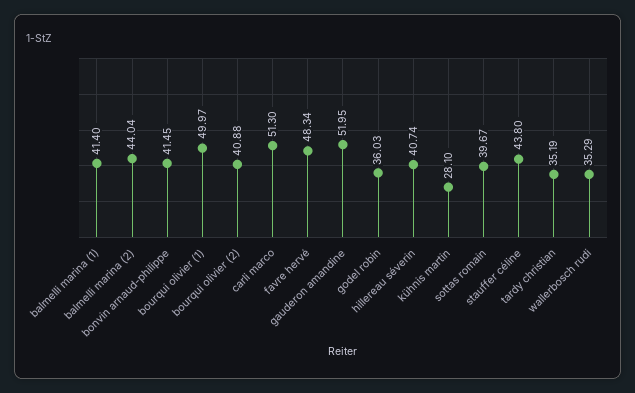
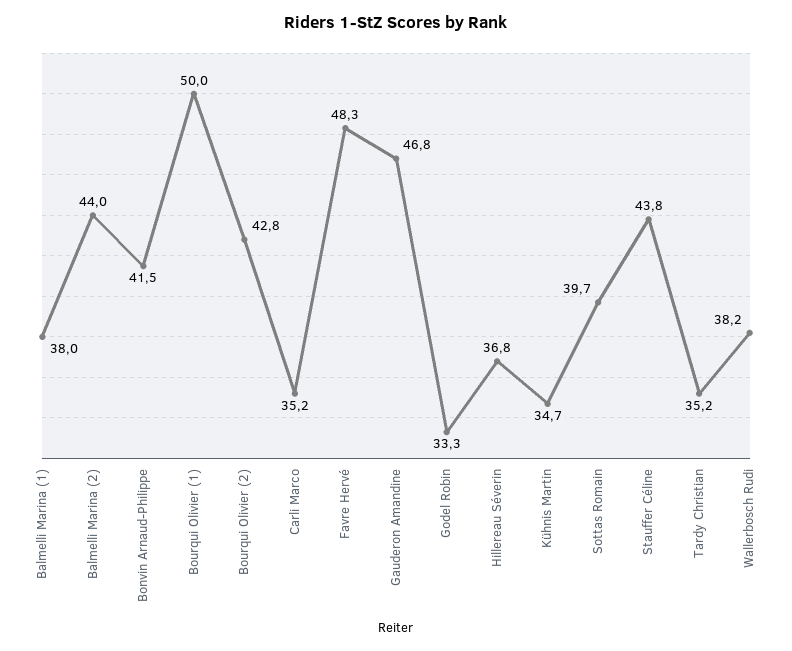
balmelli marina (1): 41.4 -> 38
bourqui olivier (2): 40.88 -> 42.8
carli marco: 51.3 -> 35.2
gauderon amandine: 51.95 -> 46.8
godel robin: 36.03 -> 33.3
hillereau séverin: 40.74 -> 36.8
kühnis martin: 28.1 -> 34.7
wallerbosch rudi: 35.29 -> 38.2

